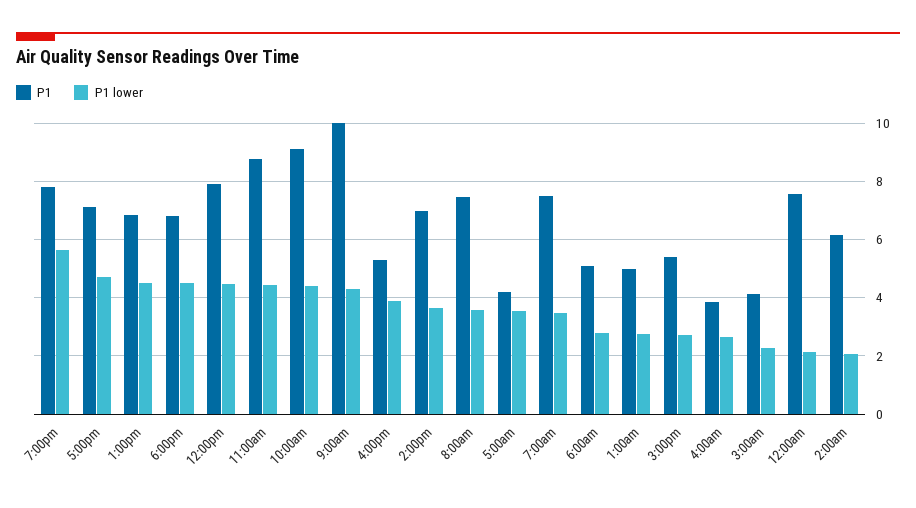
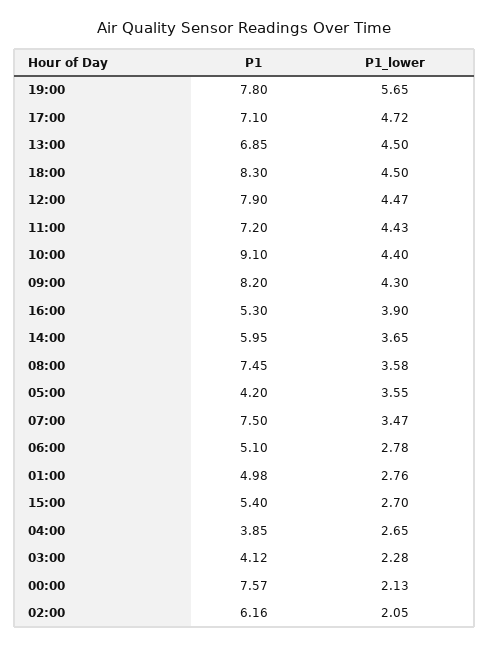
P1, 6:00pm: 6.75 -> 8.3
P1, 11:00am: 8.75 -> 7.2
P1, 9:00am: 10 -> 8.2
P1, 2:00pm: 7 -> 5.95

